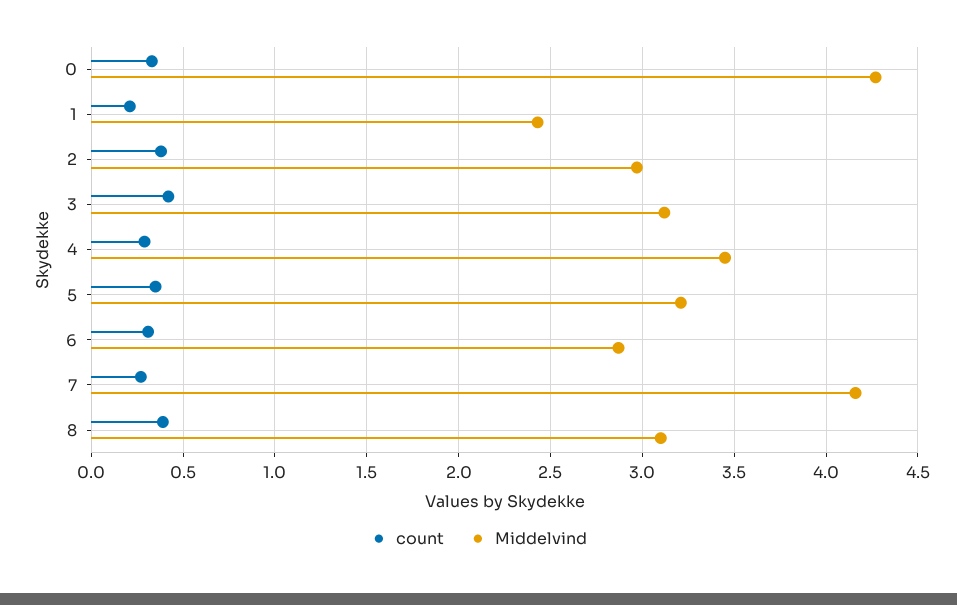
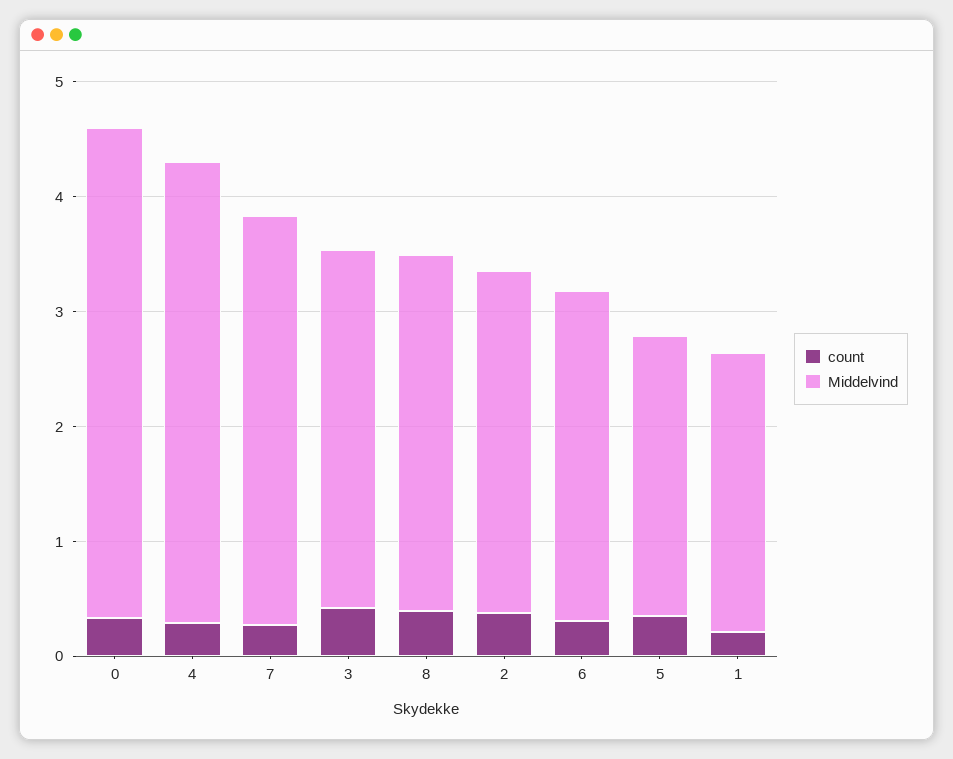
Middelvind, 4: 3.45 -> 4
Middelvind, 5: 3.2 -> 2.4
Middelvind, 7: 4.15 -> 3.6

